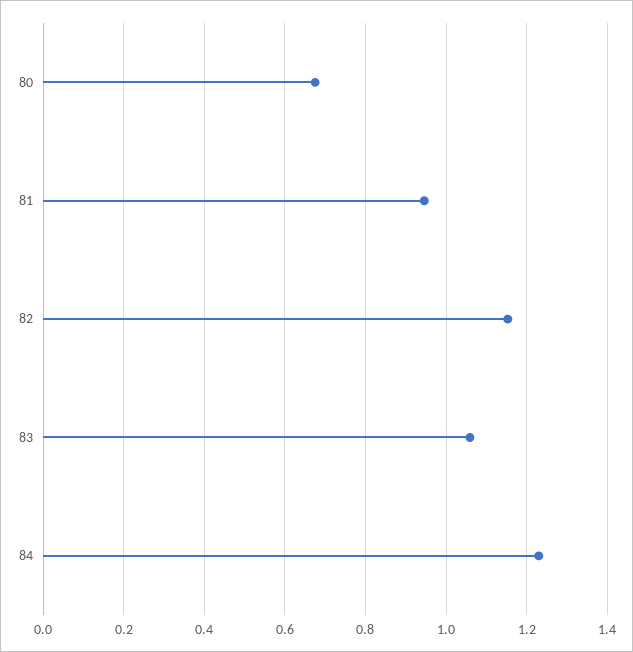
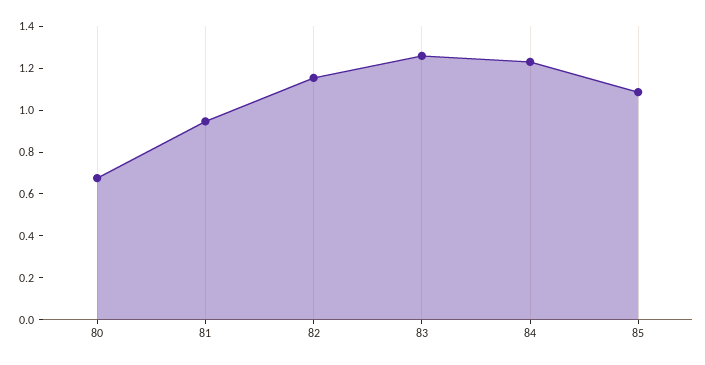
83: 1.06 -> 1.25
85: none -> 1.1

